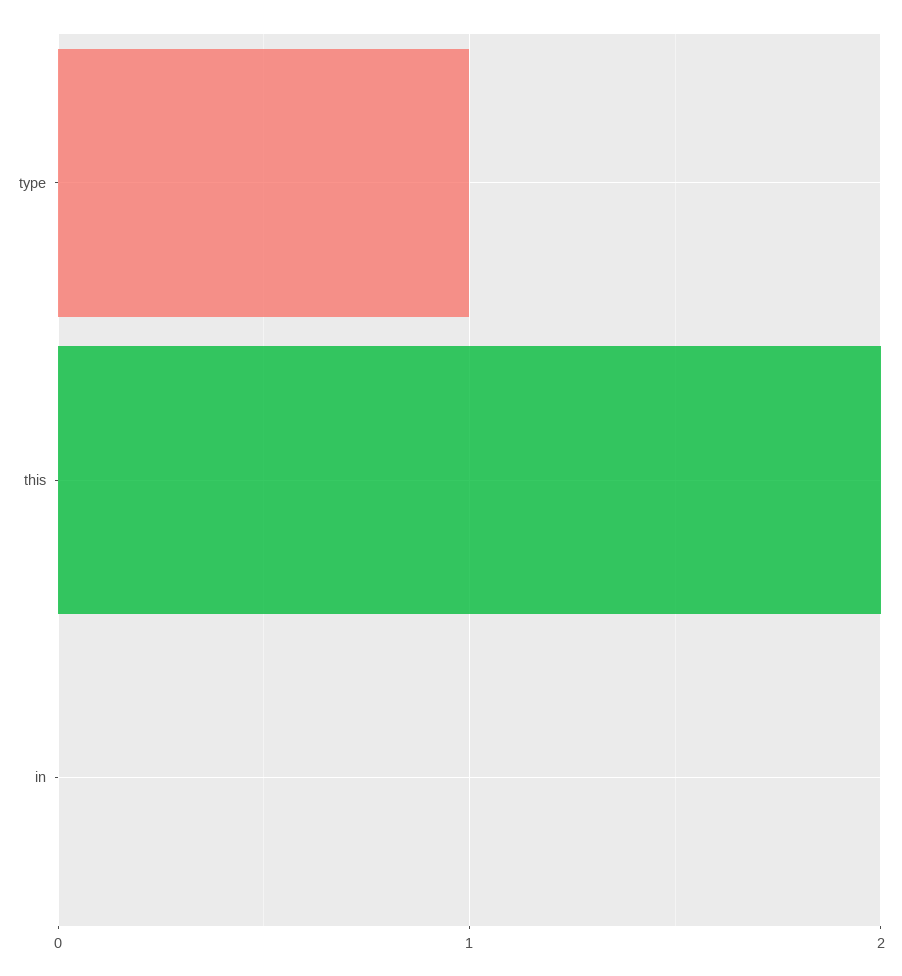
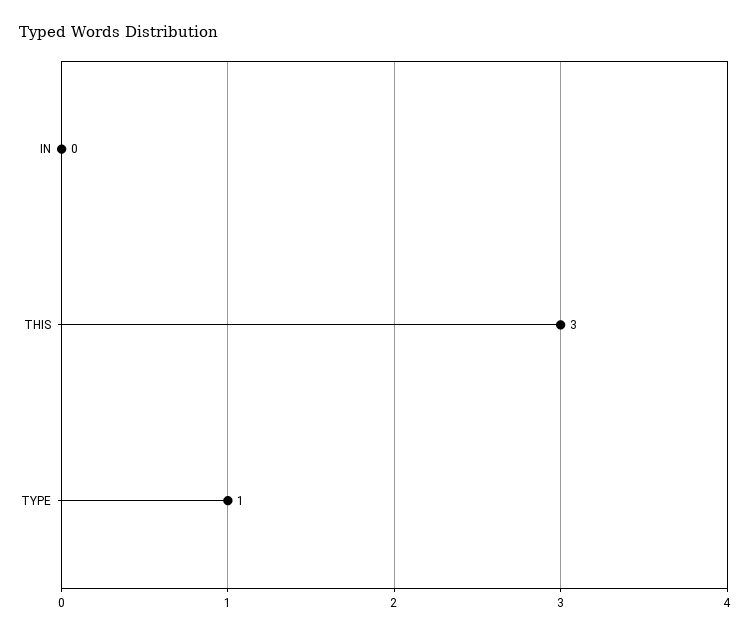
this: 2 -> 3

